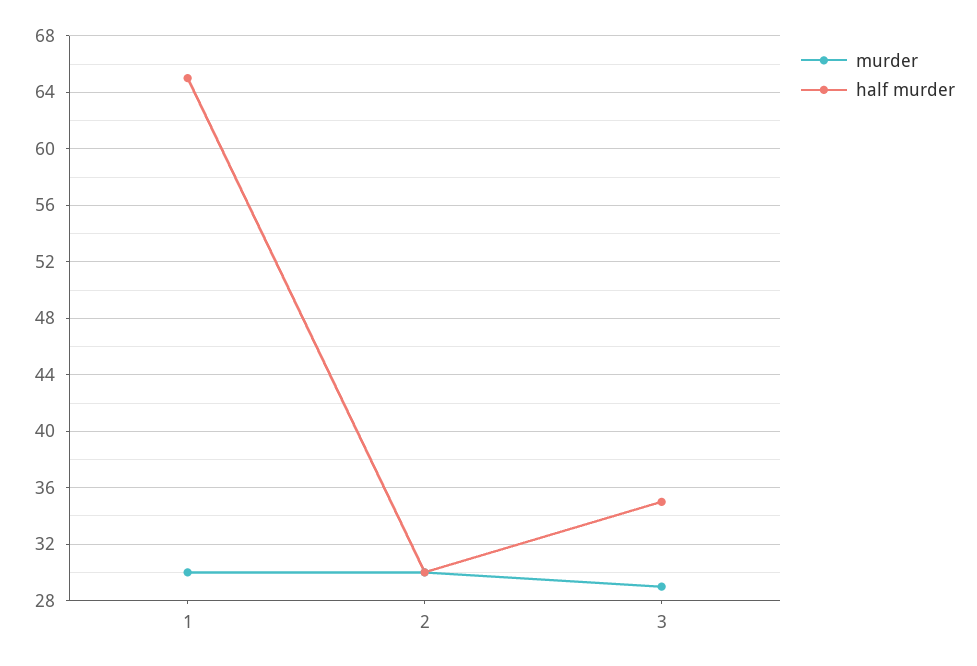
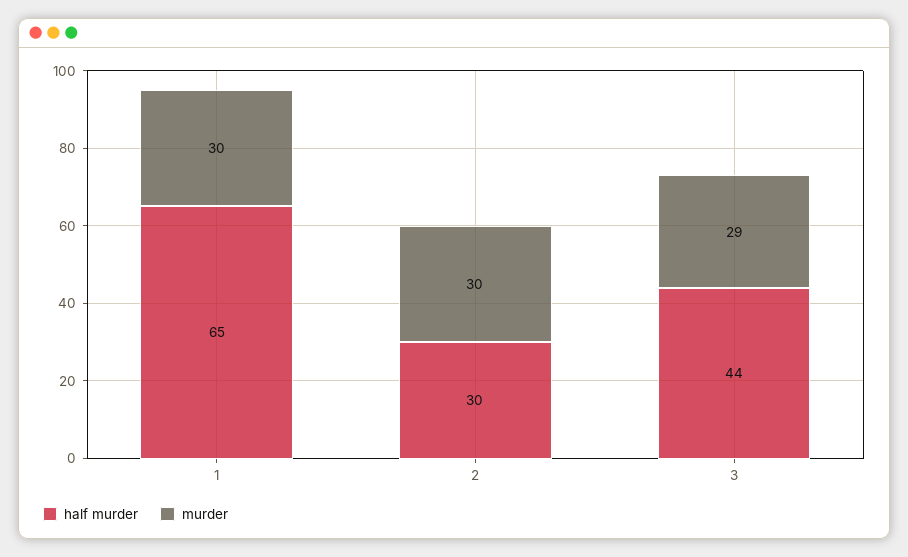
half murder, 3: 35 -> 44

